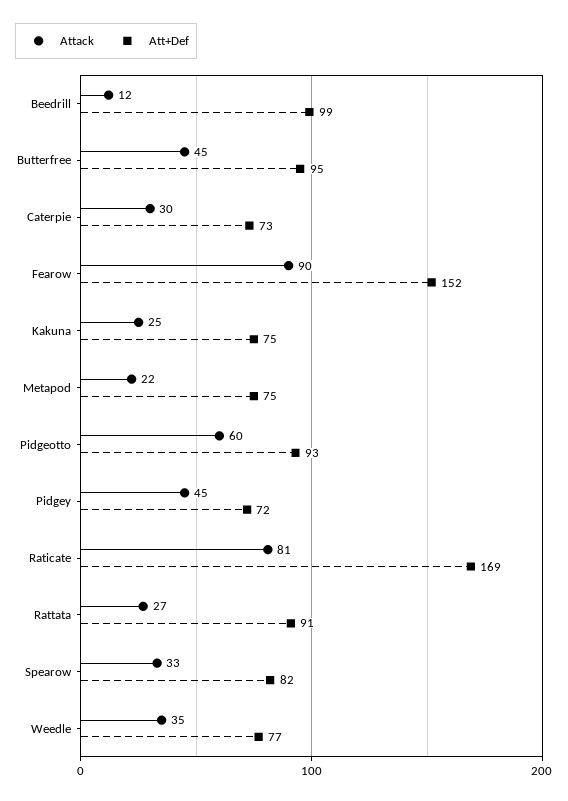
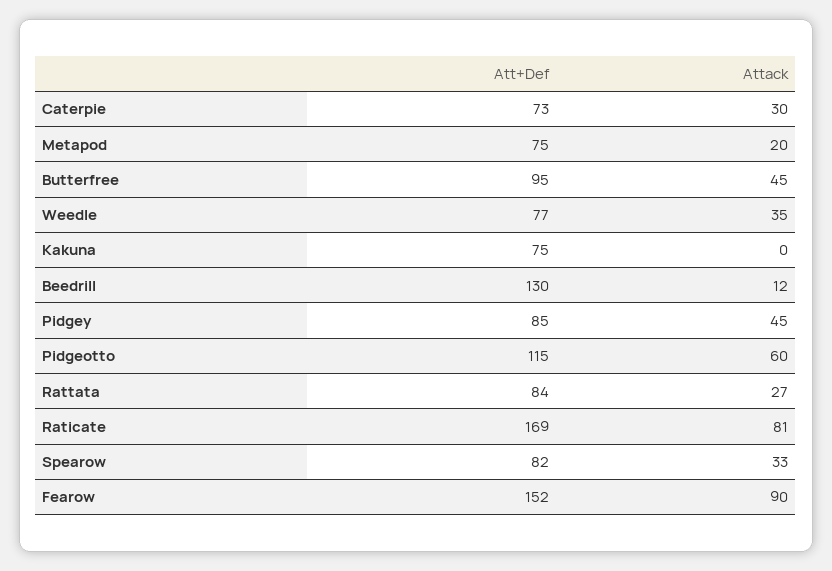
Att+Def, Beedrill: 99 -> 130
Attack, Kakuna: 25 -> 0
Attack, Metapod: 22 -> 20
Att+Def, Pidgeotto: 93 -> 115
Att+Def, Pidgey: 72 -> 85
Att+Def, Rattata: 91 -> 84

